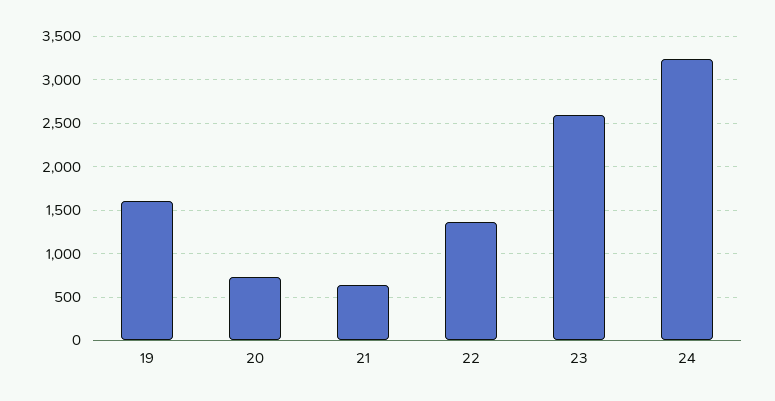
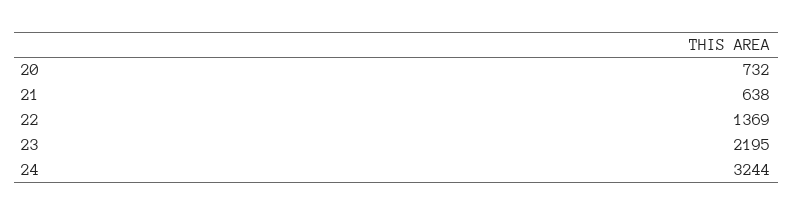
19: 1600 -> none
23: 2600 -> 2195

